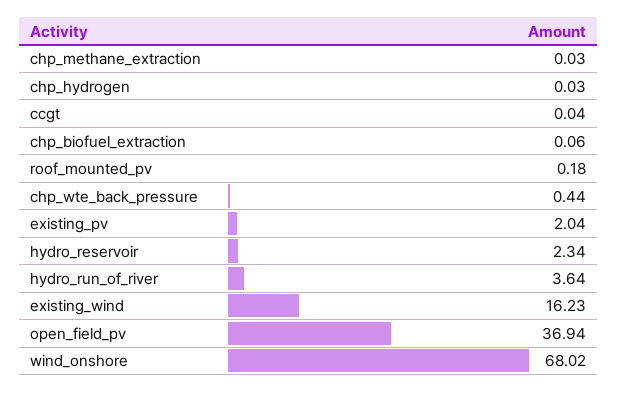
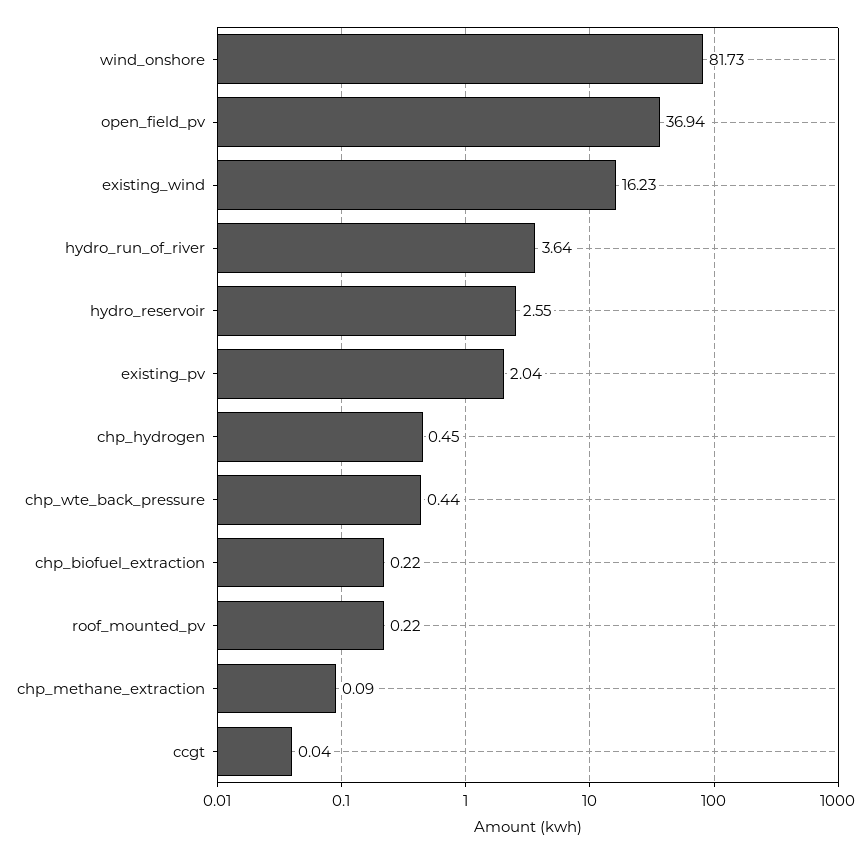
chp_methane_extraction: 0.03 -> 0.09
chp_hydrogen: 0.03 -> 0.45
chp_biofuel_extraction: 0.06 -> 0.22
roof_mounted_pv: 0.18 -> 0.22
hydro_reservoir: 2.34 -> 2.55
wind_onshore: 68.02 -> 81.73

